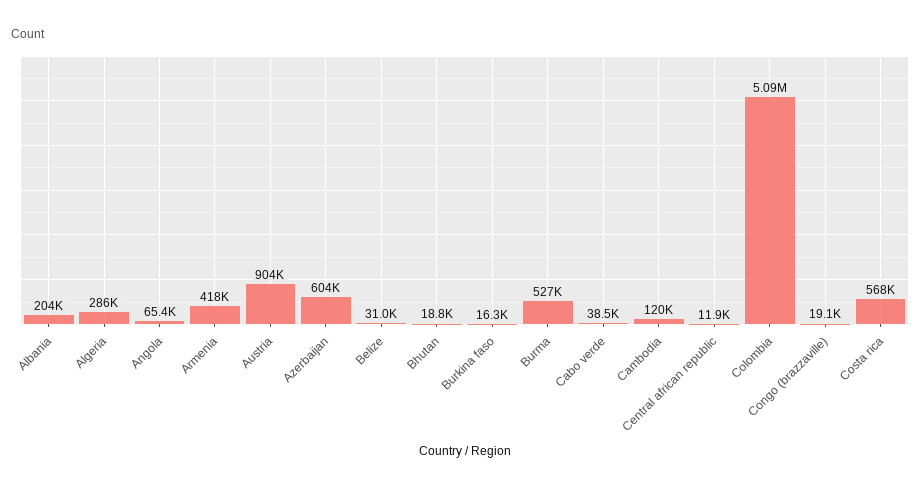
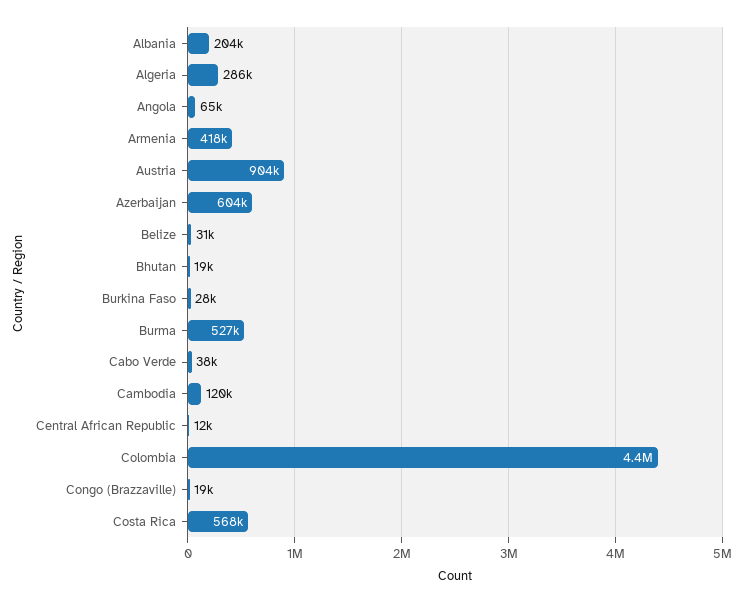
Burkina faso: 16300 -> 28000
Colombia: 5090000 -> 4400000

